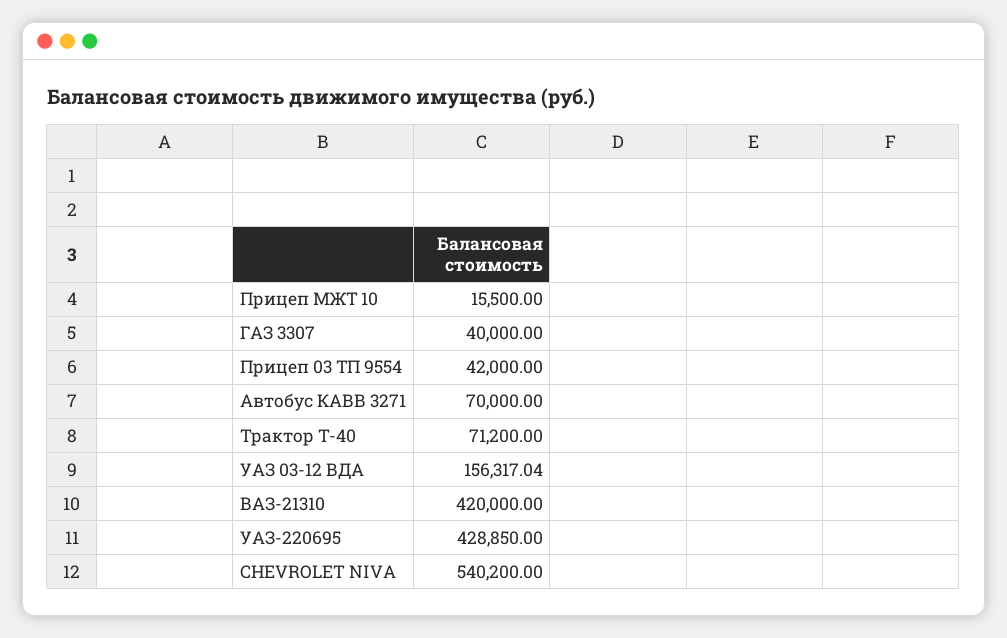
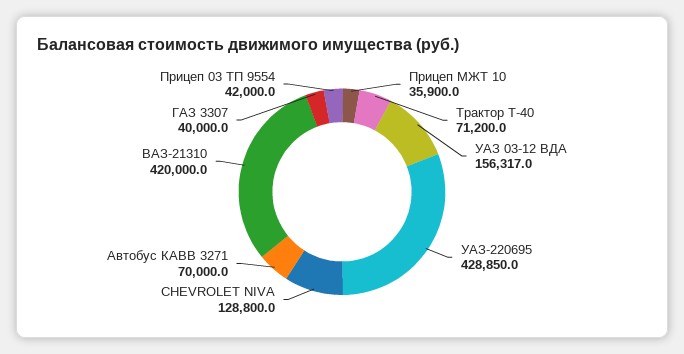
Прицеп МЖТ 10: 15500 -> 35900
CHEVROLET NIVA: 540200 -> 128800

